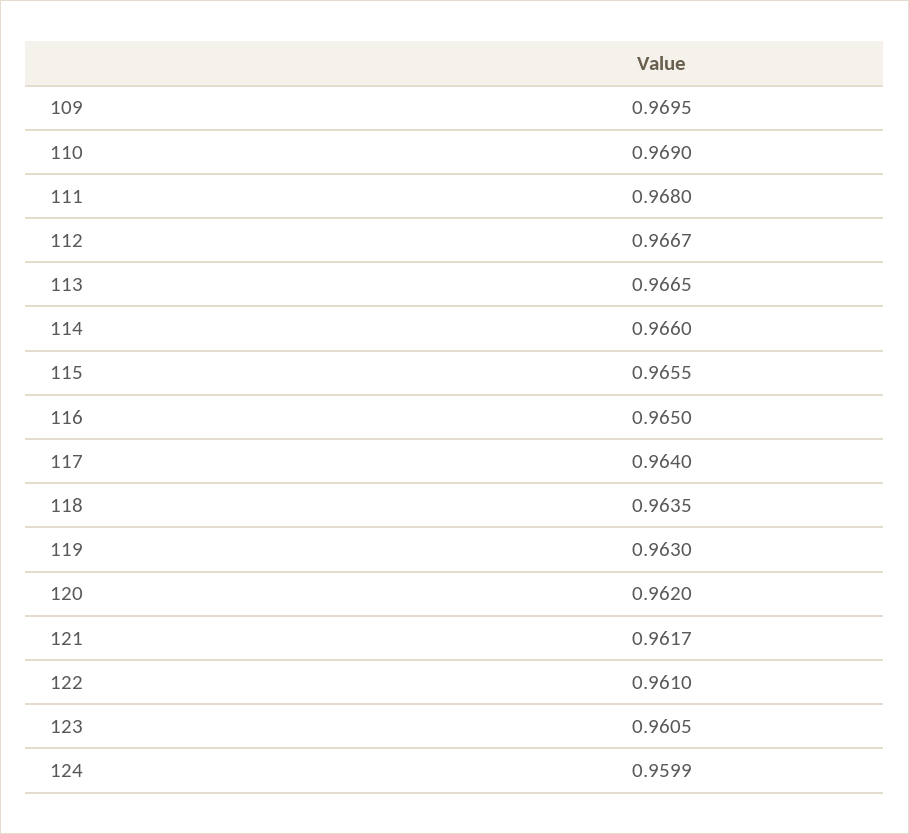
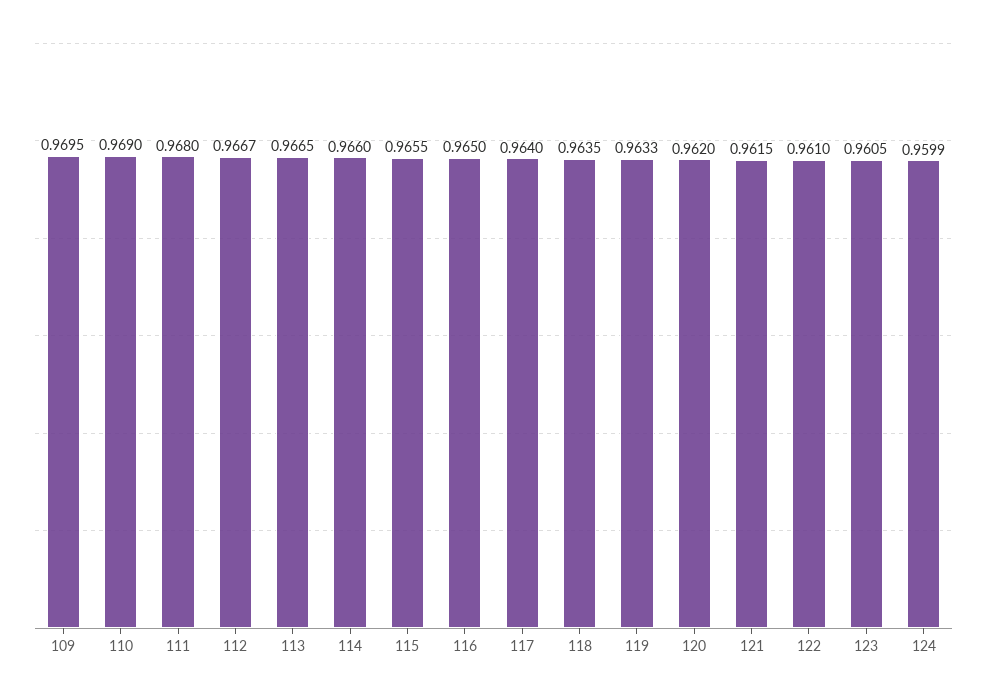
119: 0.963 -> 0.9633
121: 0.9617 -> 0.9615

